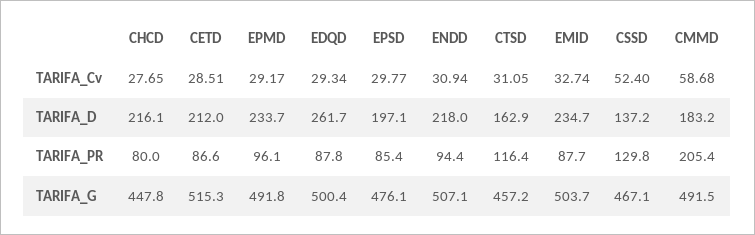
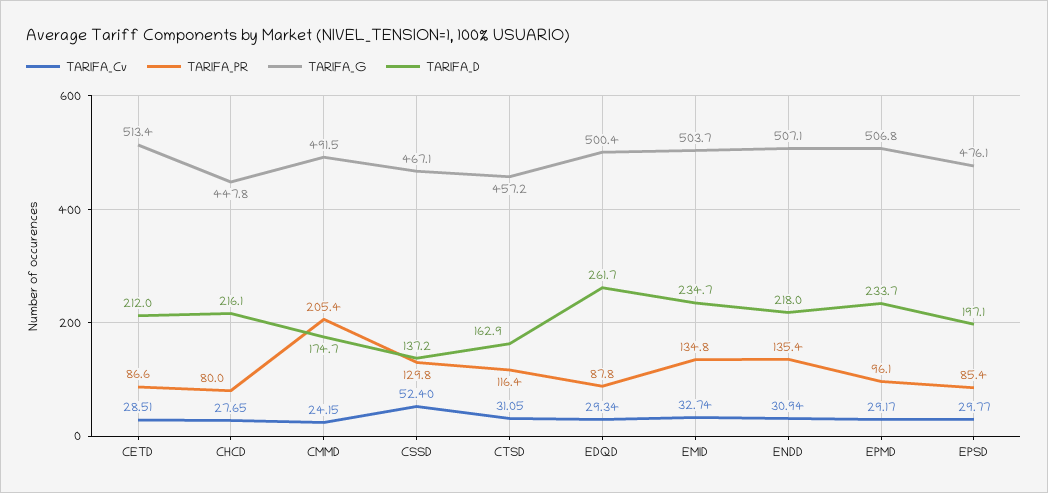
TARIFA_Cv, CMMD: 58.68 -> 24.15
TARIFA_D, CMMD: 183.2 -> 174.7
TARIFA_PR, ENDD: 94.4 -> 135.4
TARIFA_PR, EMID: 87.7 -> 134.8
TARIFA_G, CETD: 515.3 -> 513.4
TARIFA_G, EPMD: 491.8 -> 506.8

